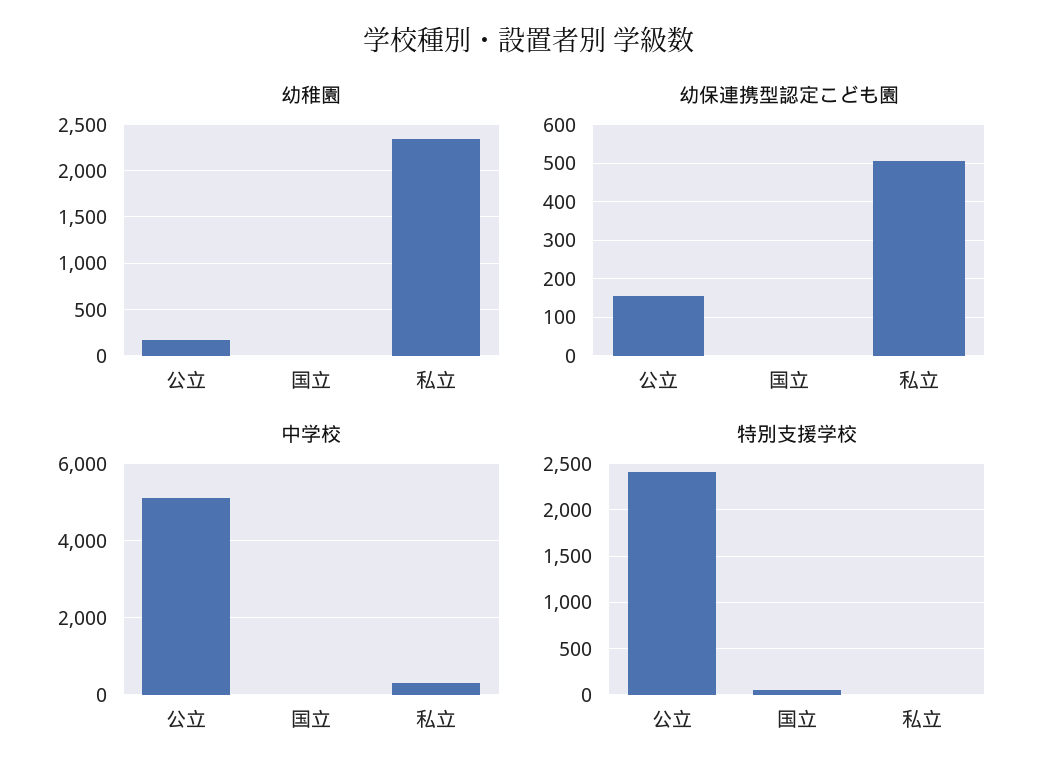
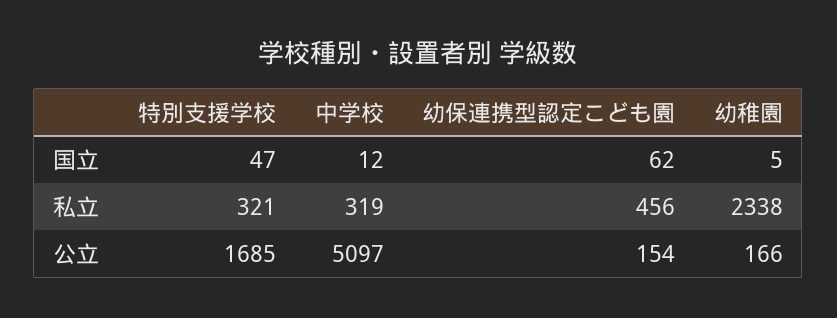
幼保連携型認定こども園, 国立: 0 -> 62
幼保連携型認定こども園, 私立: 500 -> 456
特別支援学校, 公立: 2400 -> 1685
特別支援学校, 私立: 0 -> 321

